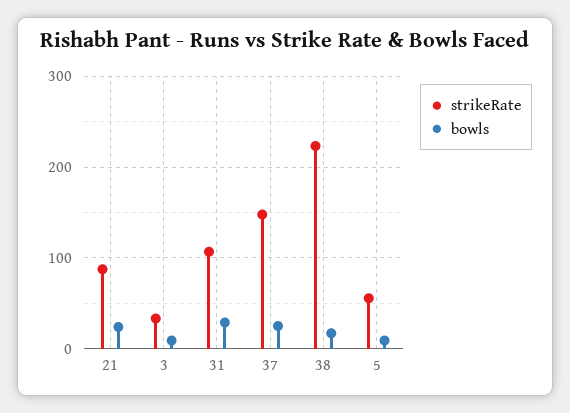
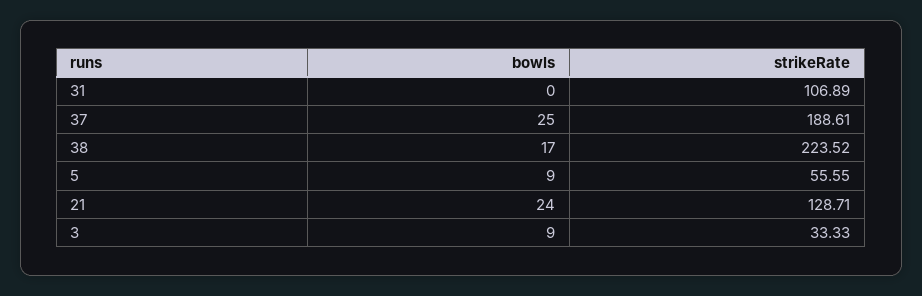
strikeRate, 21: 90 -> 128.71
bowls, 31: 30 -> 0
strikeRate, 37: 150 -> 188.61

